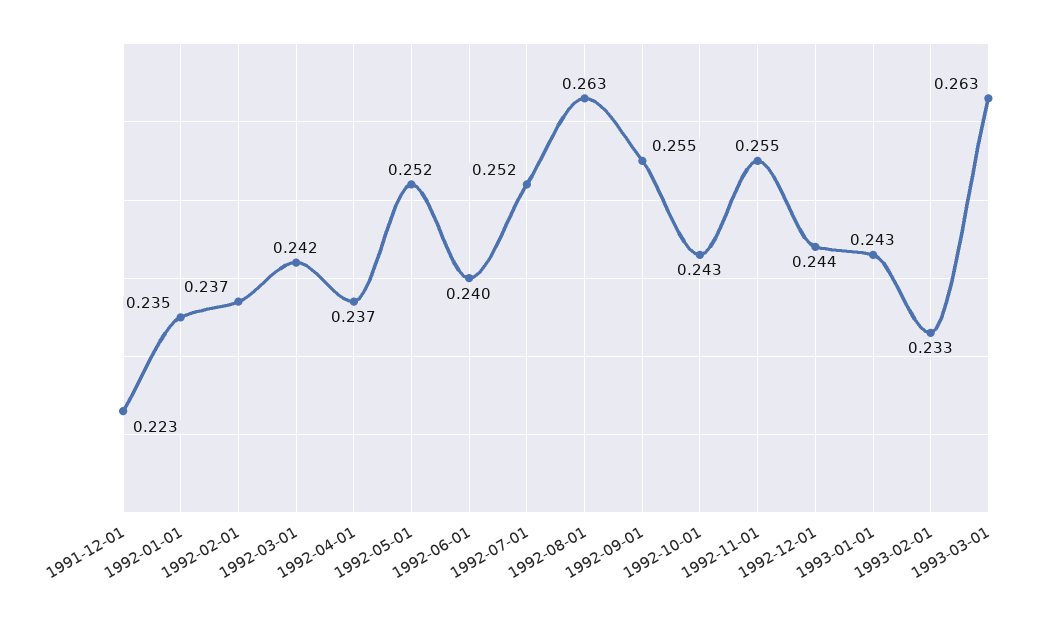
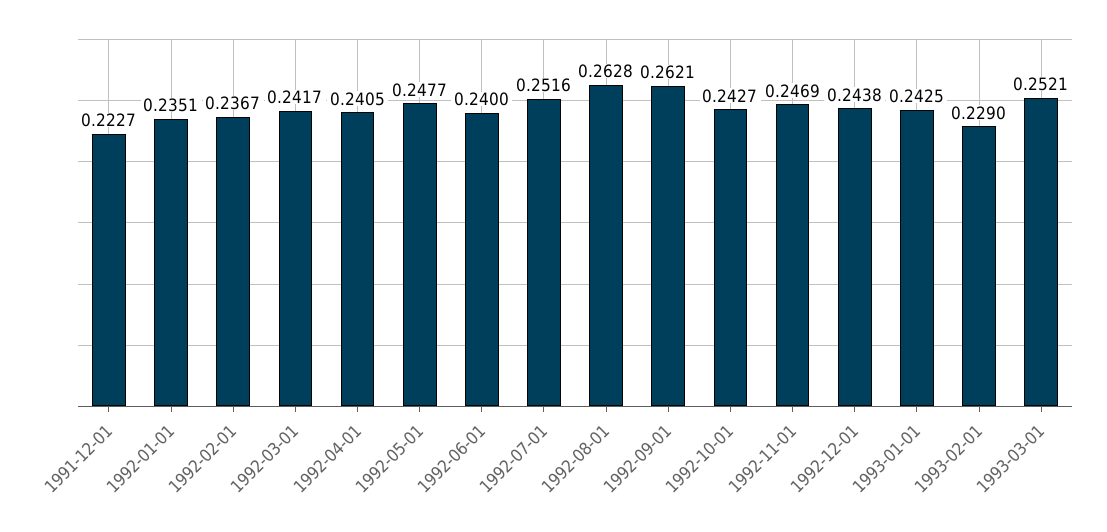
1992-04-01: 0.237 -> 0.2405
1992-05-01: 0.252 -> 0.2477
1992-09-01: 0.255 -> 0.2621
1992-11-01: 0.255 -> 0.2469
1993-02-01: 0.233 -> 0.229
1993-03-01: 0.263 -> 0.2521

